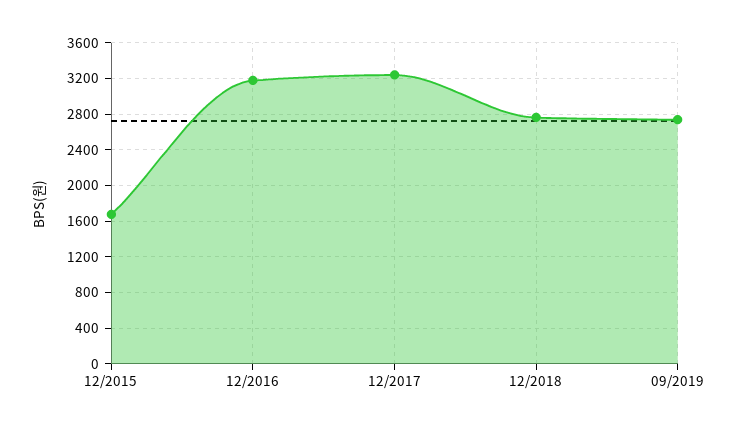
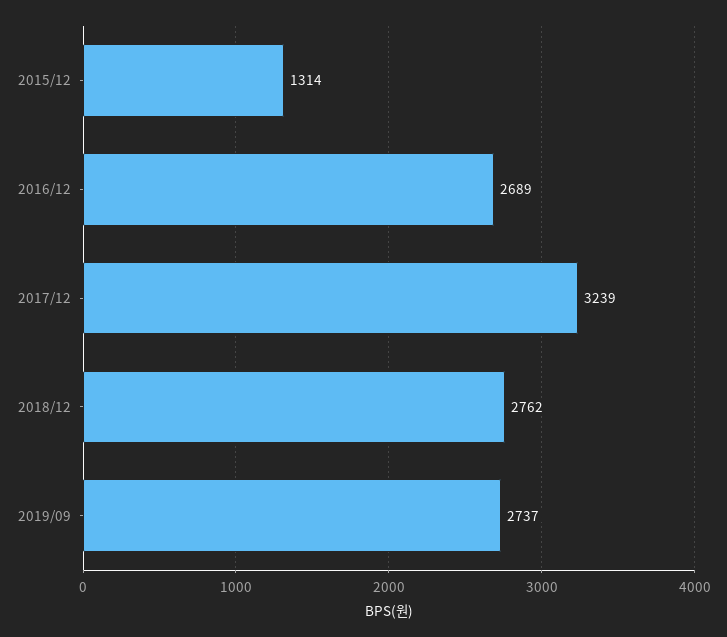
12/2015: 1700 -> 1314
12/2016: 3200 -> 2689

